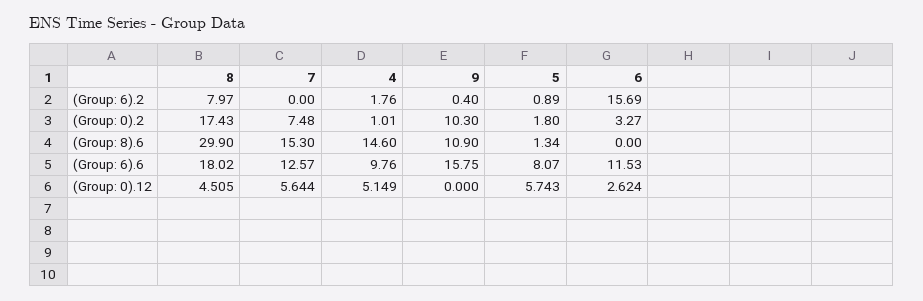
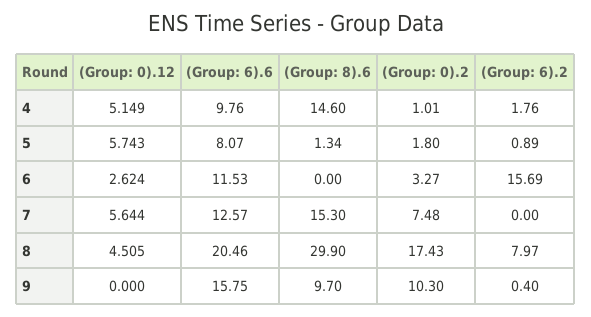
9, (Group: 8).6: 10.9 -> 9.7
8, (Group: 6).6: 18.02 -> 20.46

